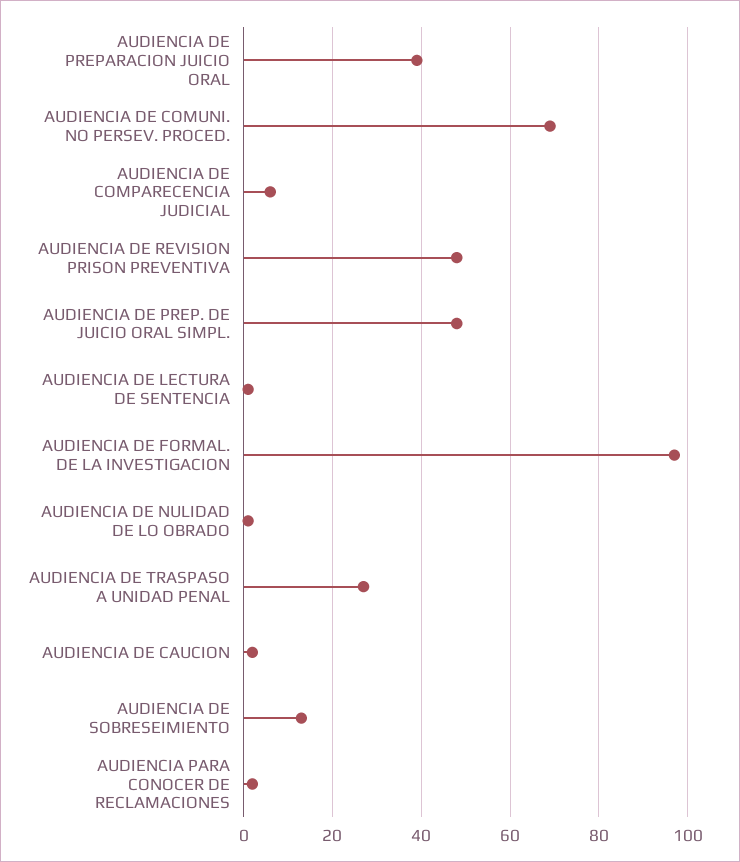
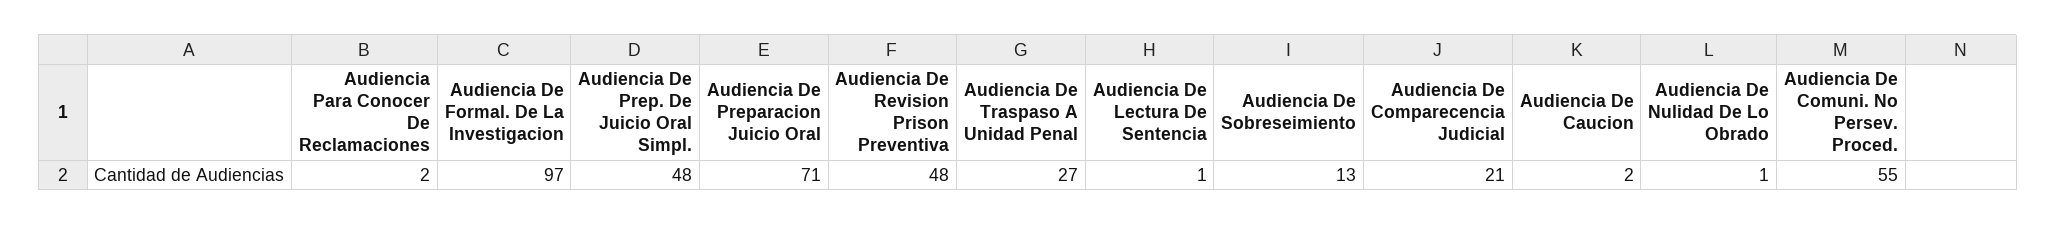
AUDIENCIA DE PREPARACION JUICIO ORAL: 40 -> 71
AUDIENCIA DE COMUNI. NO PERSEV. PROCED.: 70 -> 55
AUDIENCIA DE COMPARECENCIA JUDICIAL: 5 -> 21

